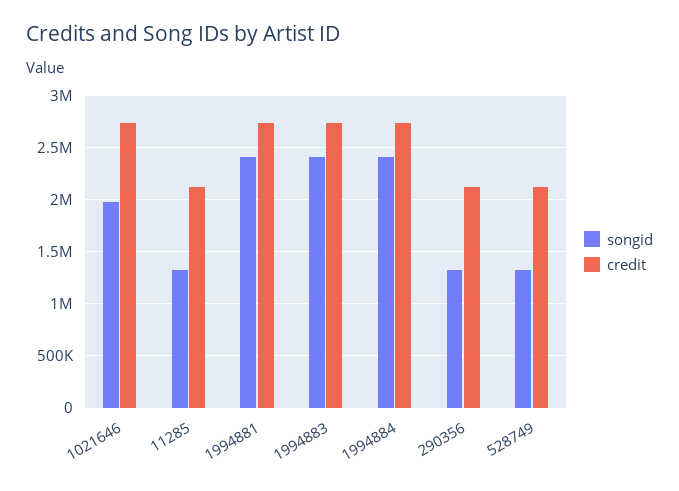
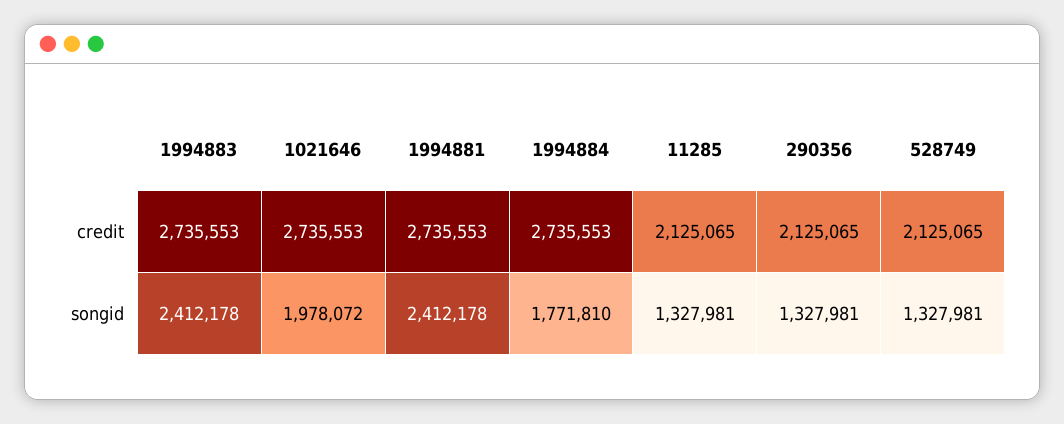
songid, 1994884: 2400000 -> 1771810

